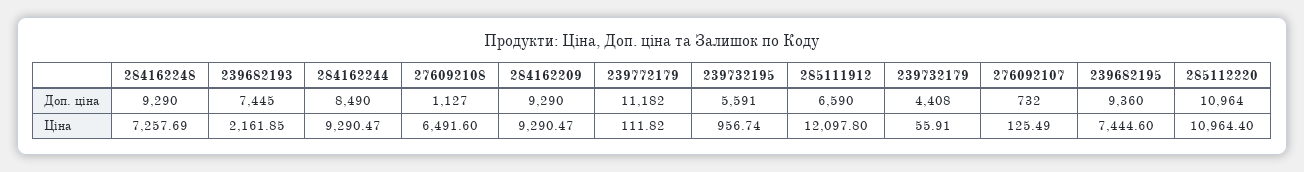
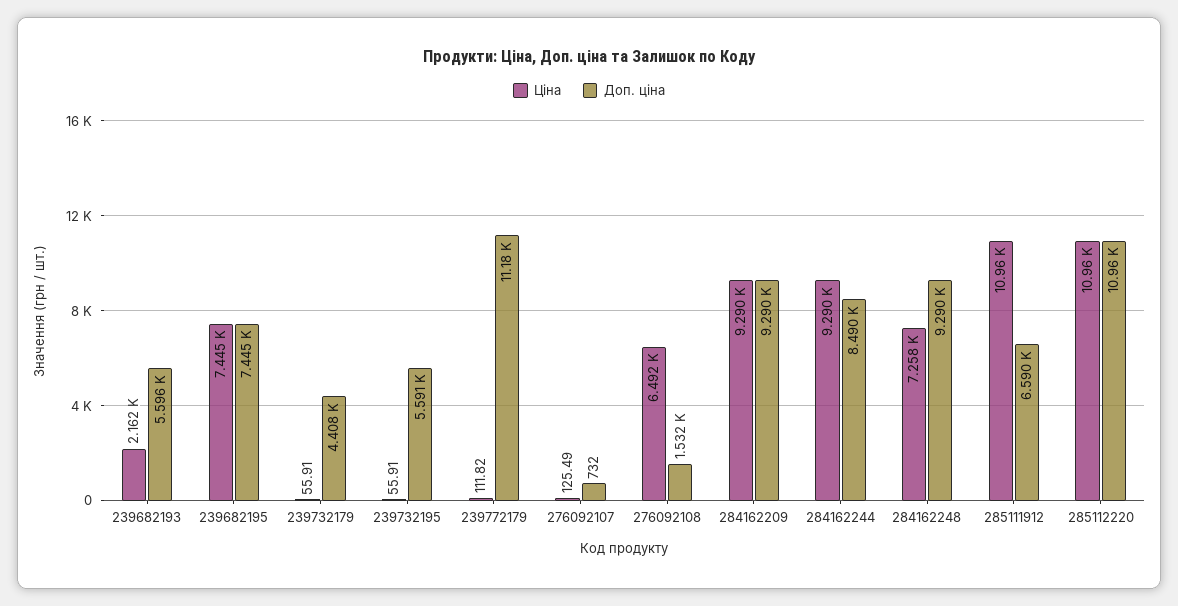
Доп. ціна, 239682193: 7445 -> 5596
Доп. ціна, 276092108: 1127 -> 1532
Доп. ціна, 239682195: 9360 -> 7445
Ціна, 239732195: 956.74 -> 55.91
Ціна, 285111912: 12097.8 -> 10960

